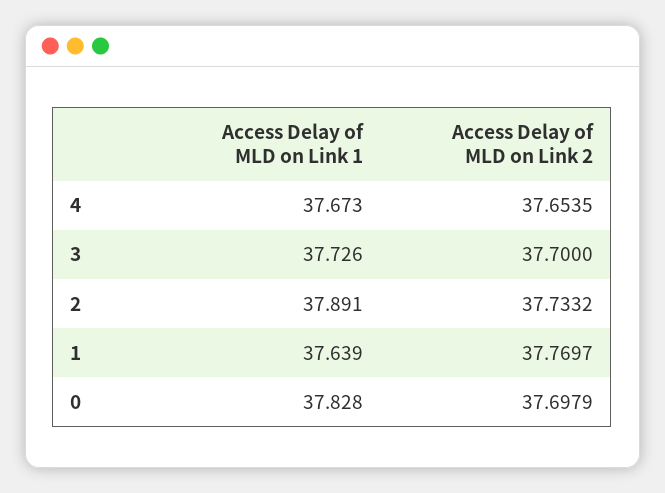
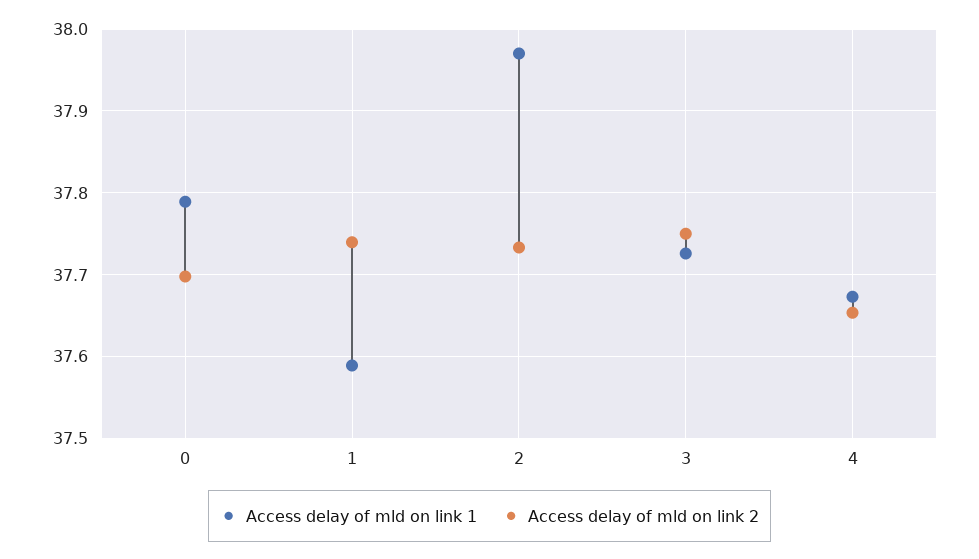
Access Delay of MLD on Link 2, 3: 37.7 -> 37.75
Access Delay of MLD on Link 1, 2: 37.891 -> 37.97
Access Delay of MLD on Link 1, 1: 37.639 -> 37.59
Access Delay of MLD on Link 2, 1: 37.7697 -> 37.74
Access Delay of MLD on Link 1, 0: 37.828 -> 37.79

